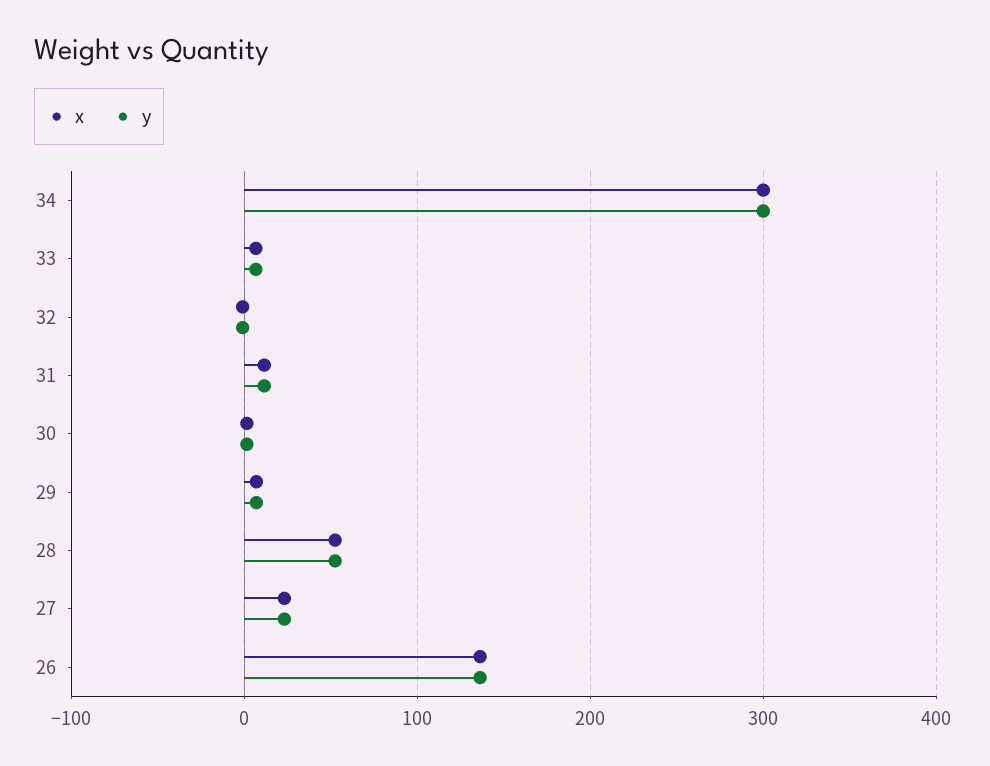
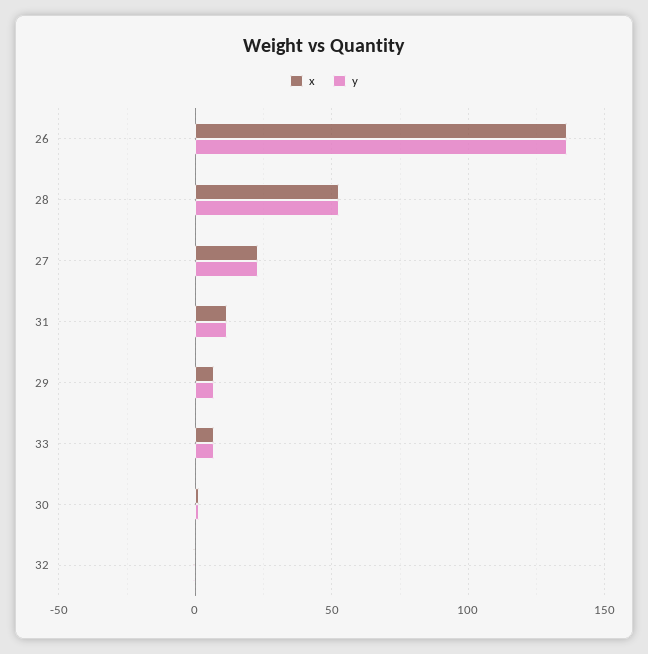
x, 34: 300 -> none
y, 34: 300 -> none

